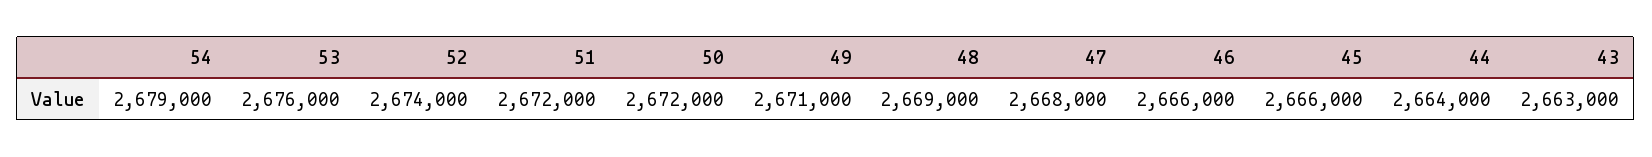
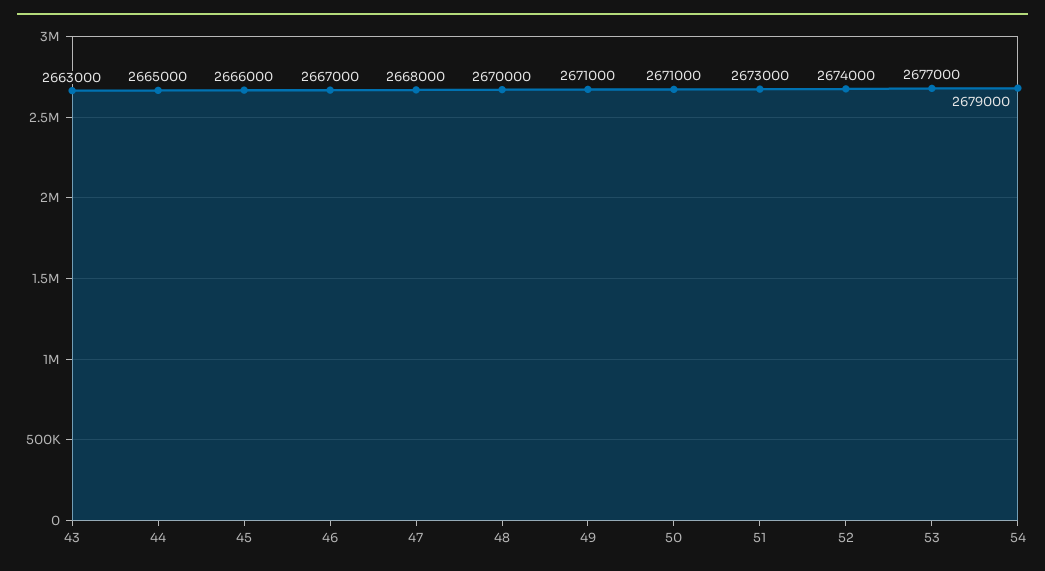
53: 2676000 -> 2677000
51: 2672000 -> 2673000
50: 2672000 -> 2671000
48: 2669000 -> 2670000
46: 2666000 -> 2667000
44: 2664000 -> 2665000

